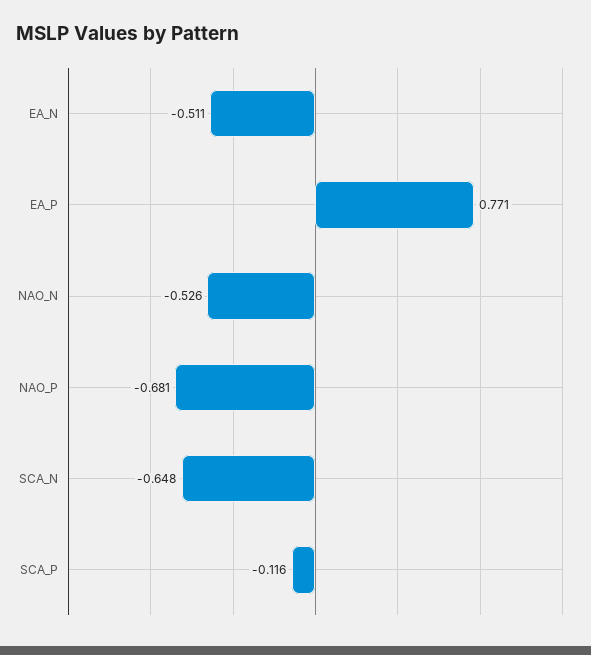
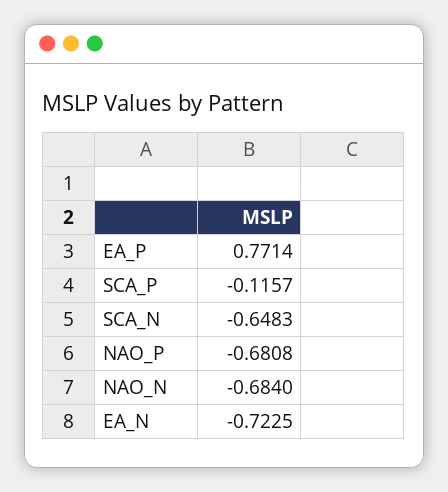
EA_N: -0.511 -> -0.7225
NAO_N: -0.526 -> -0.684

